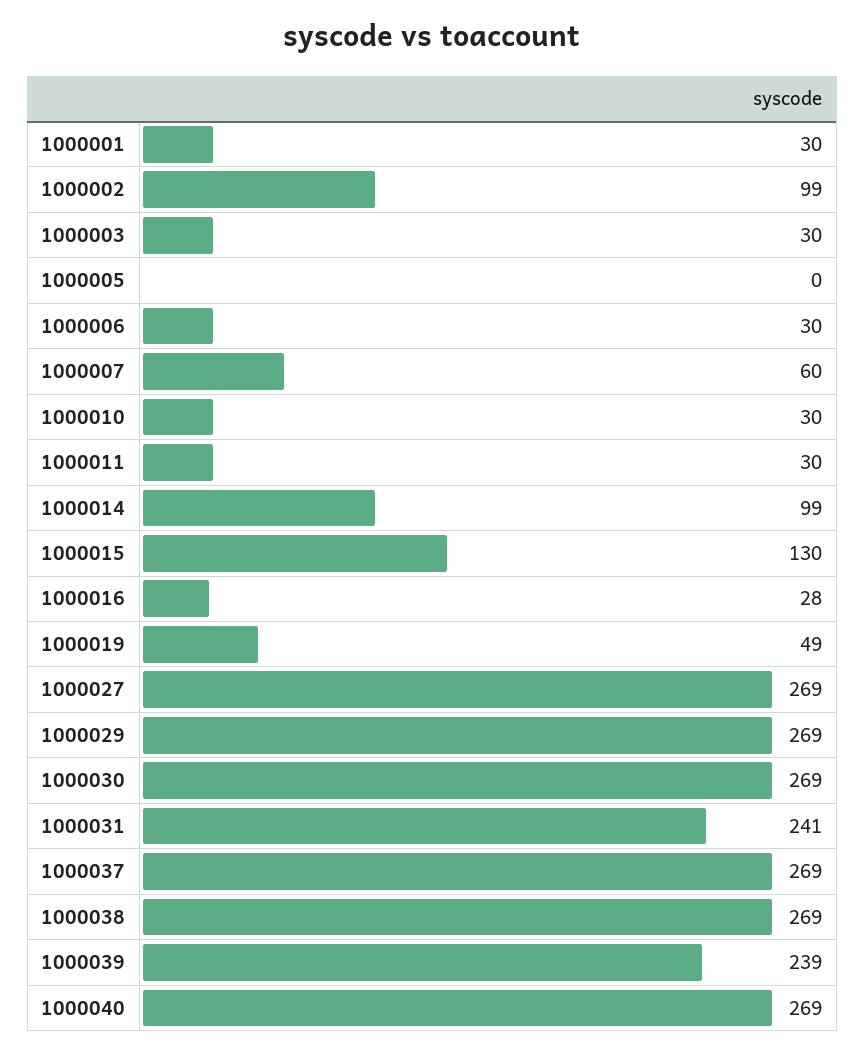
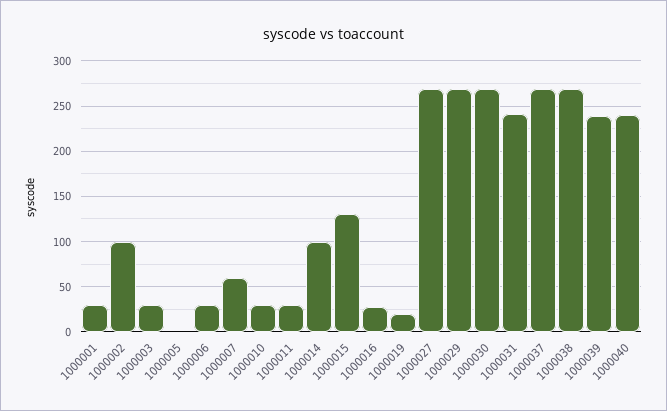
1000019: 49 -> 20
1000040: 269 -> 240

